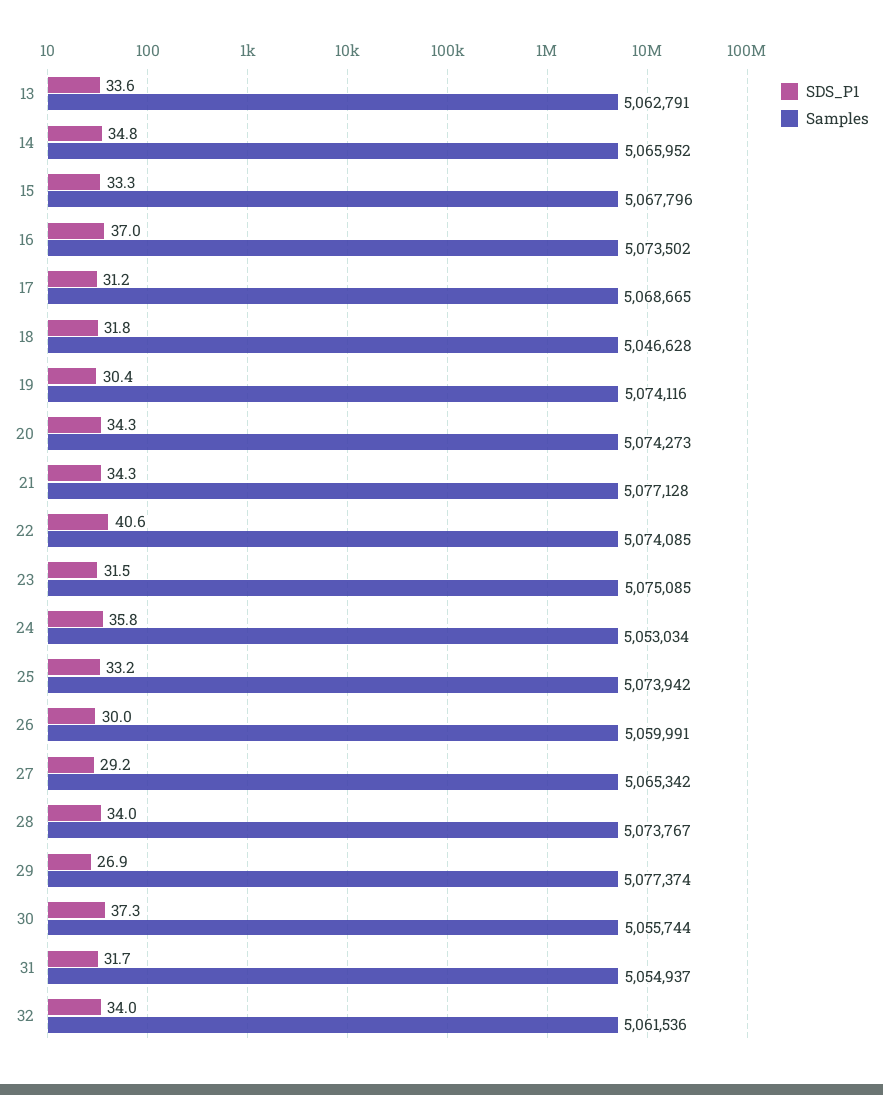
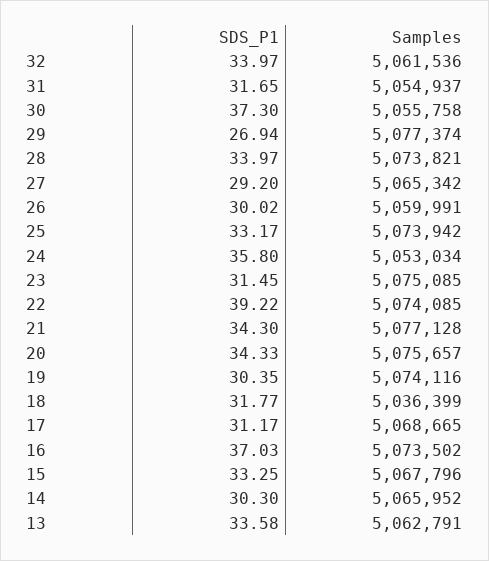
SDS_P1, 14: 34.8 -> 30.3
Samples, 18: 5046628 -> 5036399
Samples, 20: 5074273 -> 5075657
SDS_P1, 22: 40.6 -> 39.22
Samples, 28: 5073767 -> 5073821
Samples, 30: 5055744 -> 5055758

